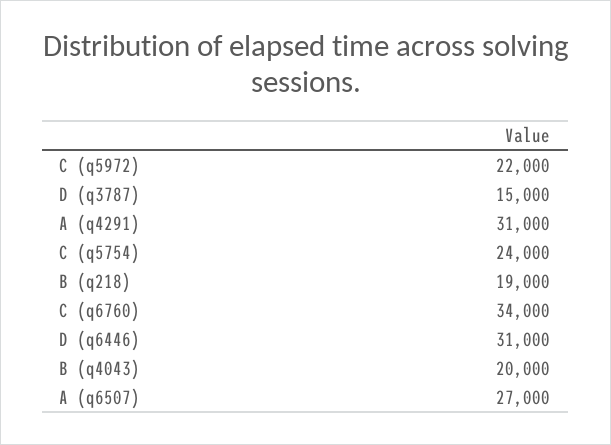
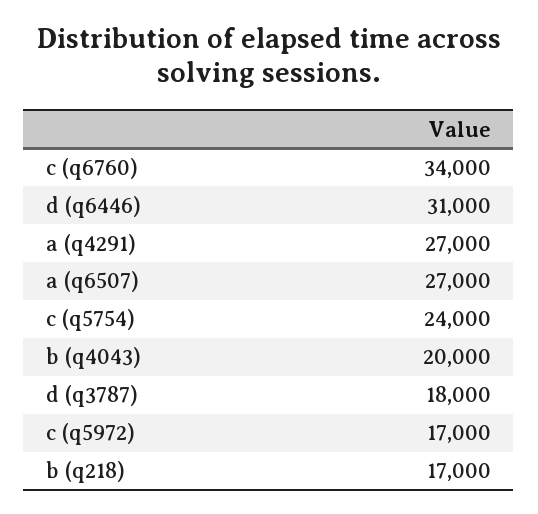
C (q5972): 22000 -> 17000
D (q3787): 15000 -> 18000
A (q4291): 31000 -> 27000
B (q218): 19000 -> 17000

